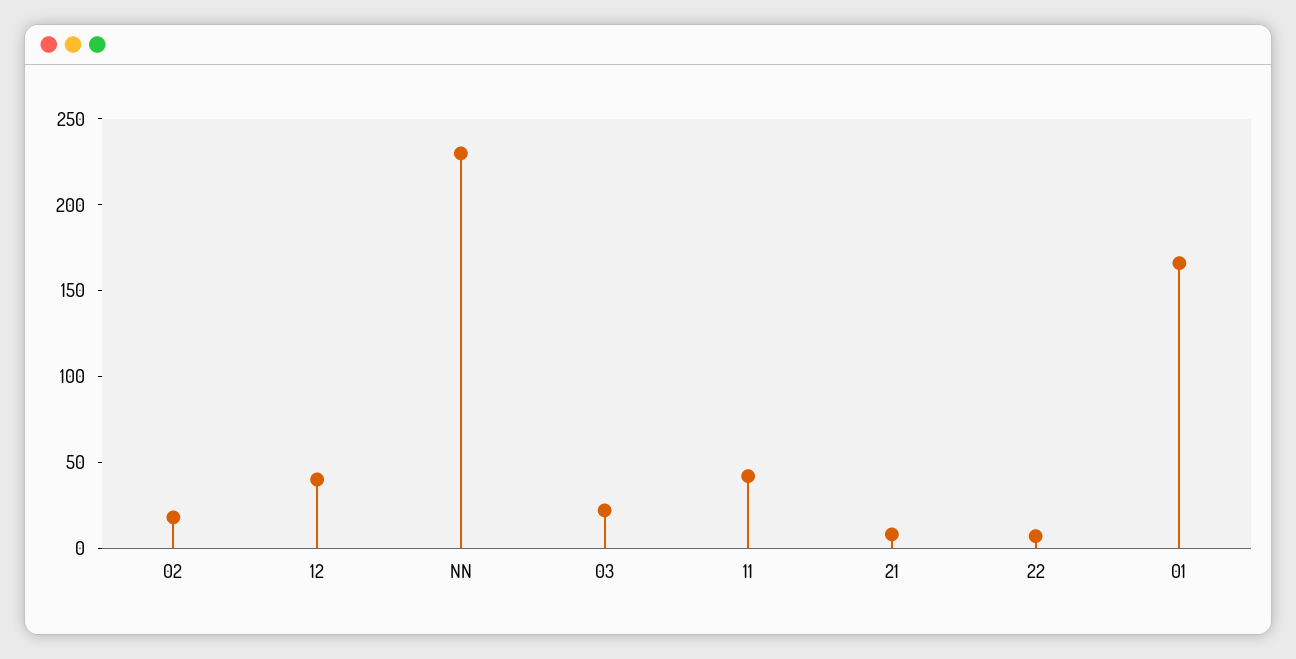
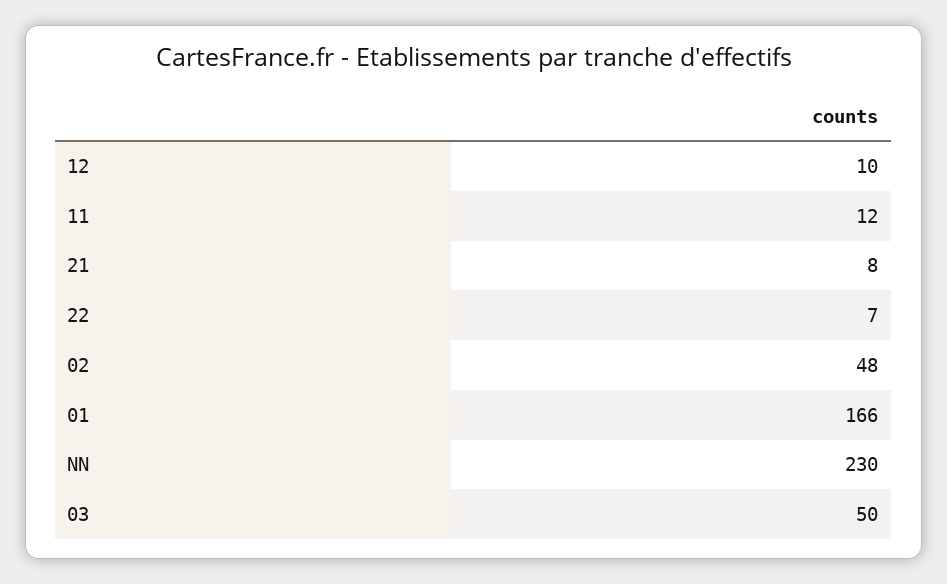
02: 20 -> 48
12: 40 -> 10
03: 20 -> 50
11: 40 -> 12

